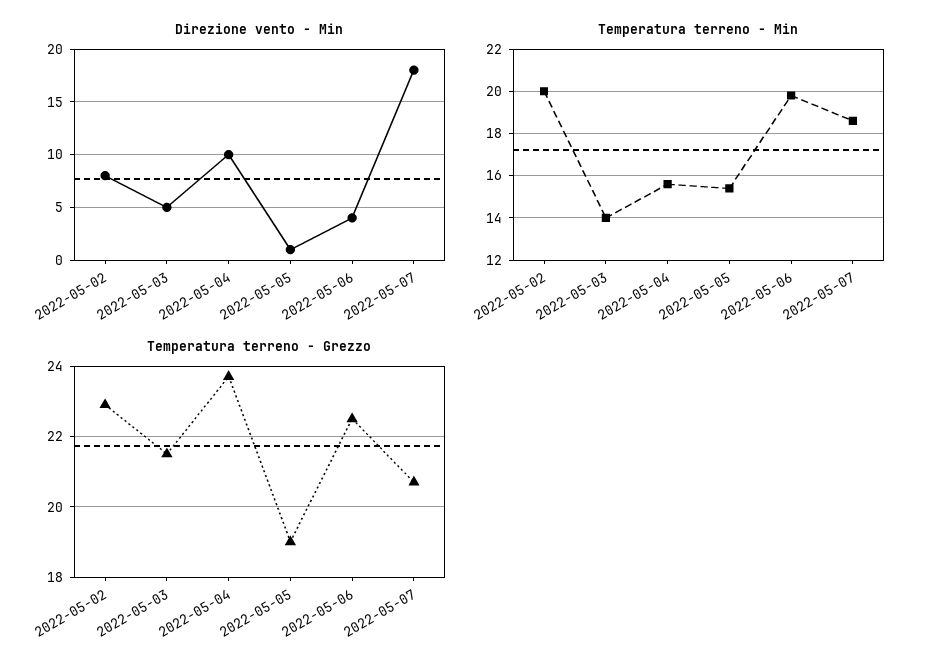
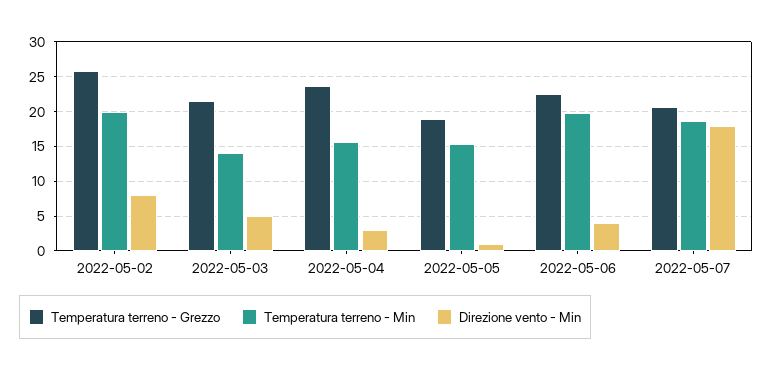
Direzione vento - Min, 2022-05-04: 10 -> 3
Temperatura terreno - Grezzo, 2022-05-02: 23 -> 26

